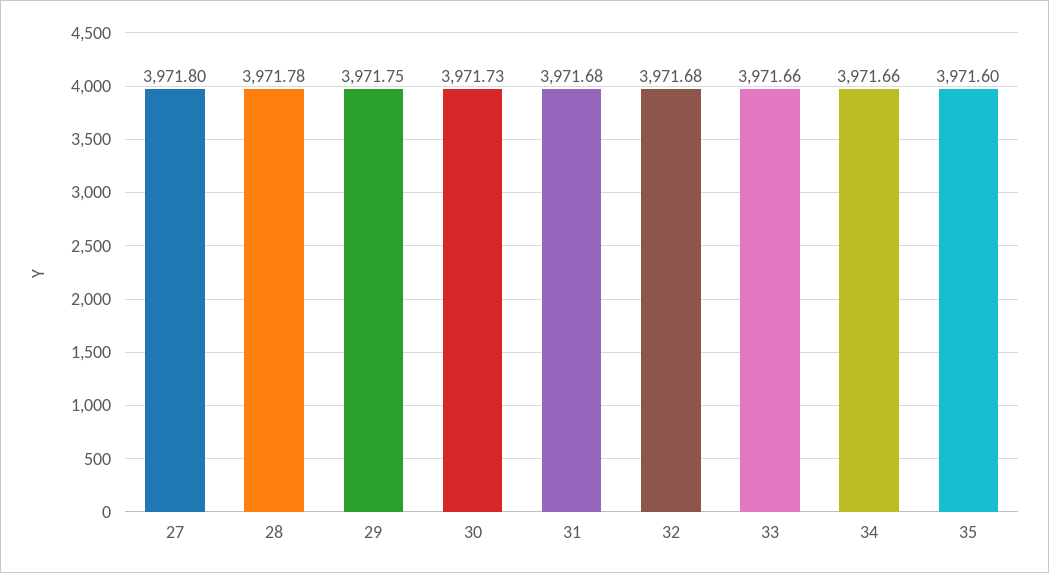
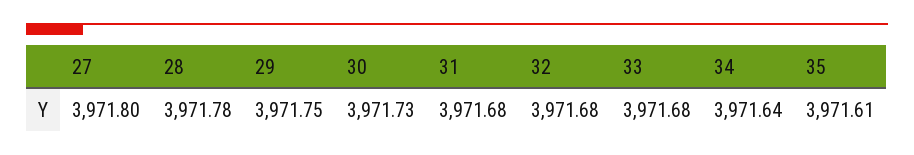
33: 3971.66 -> 3971.68
34: 3971.66 -> 3971.64
35: 3971.6 -> 3971.61

